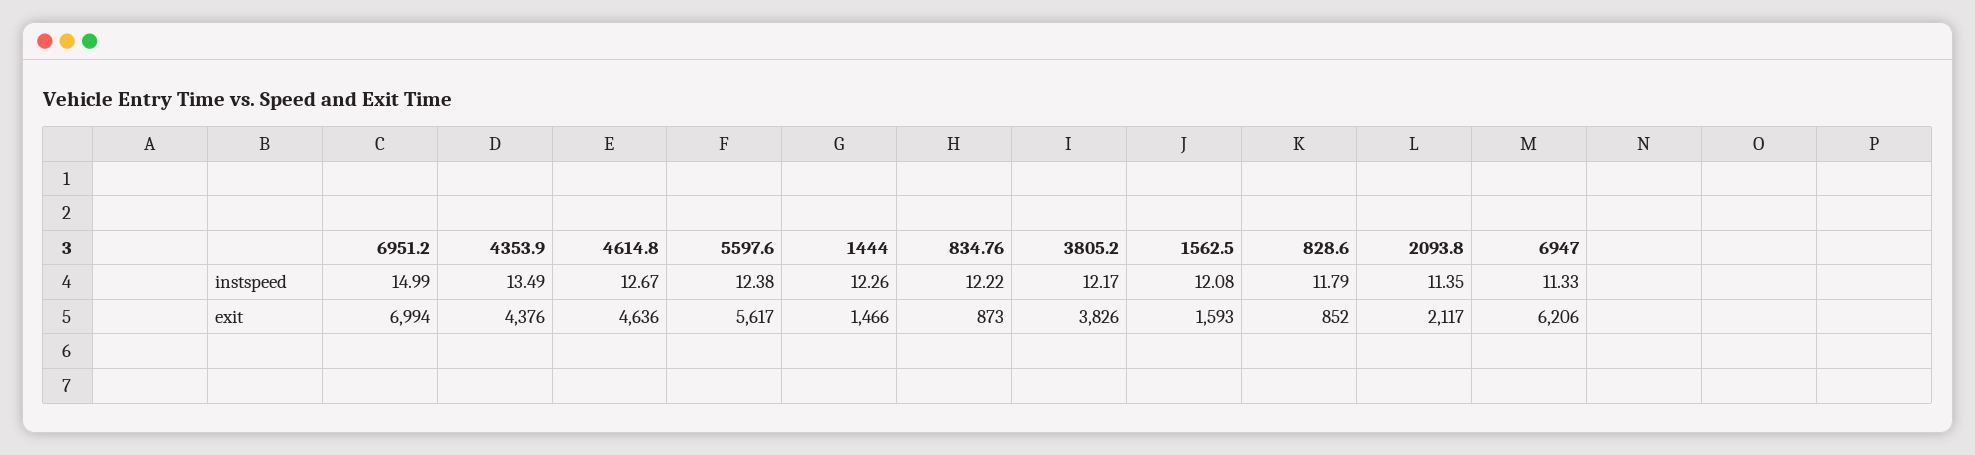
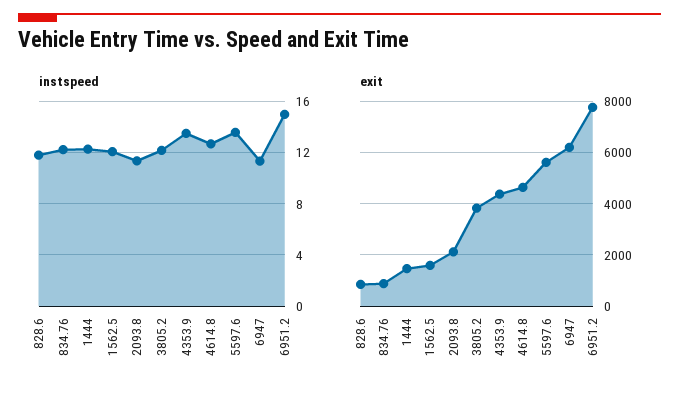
instspeed, 5597.6: 12.38 -> 13.5
exit, 6951.2: 6994 -> 7750

